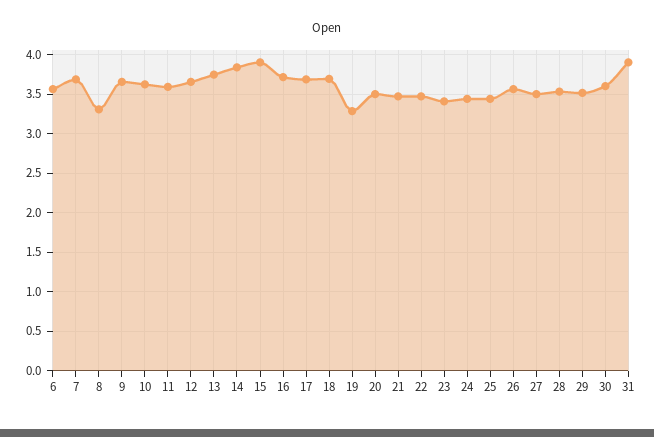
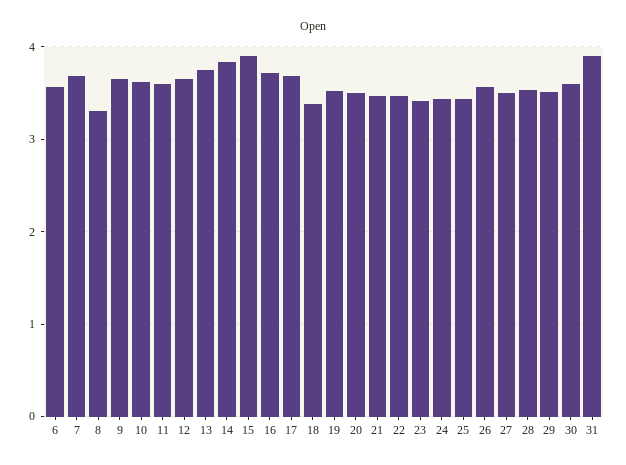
18: 3.7 -> 3.4
19: 3.3 -> 3.5

